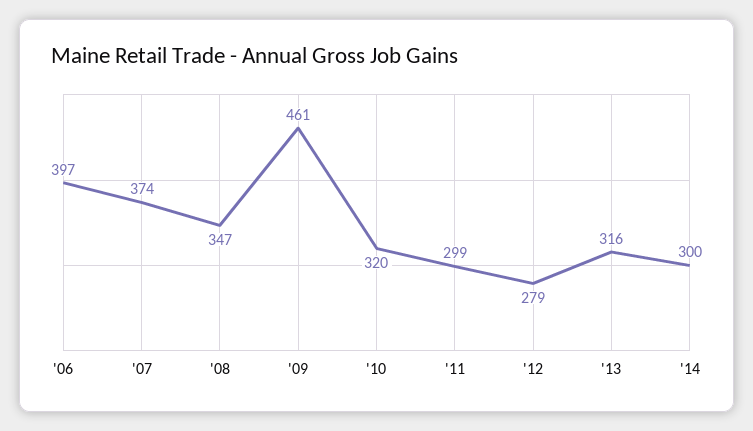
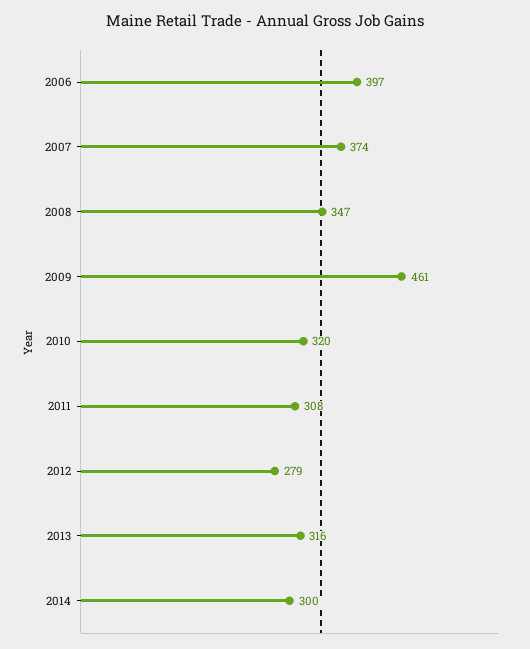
'11: 299 -> 308

